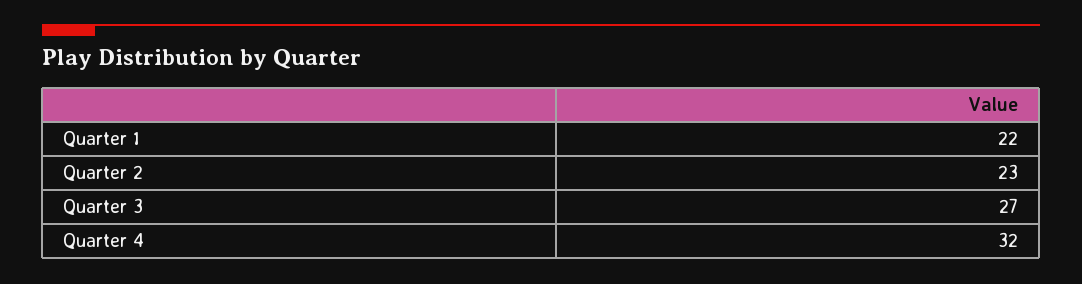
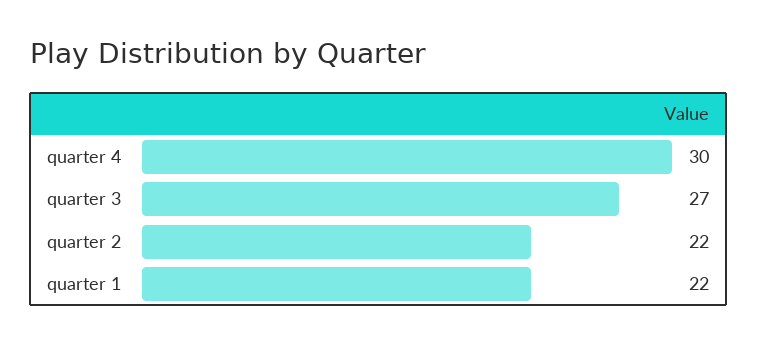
Quarter 2: 23 -> 22
Quarter 4: 32 -> 30

